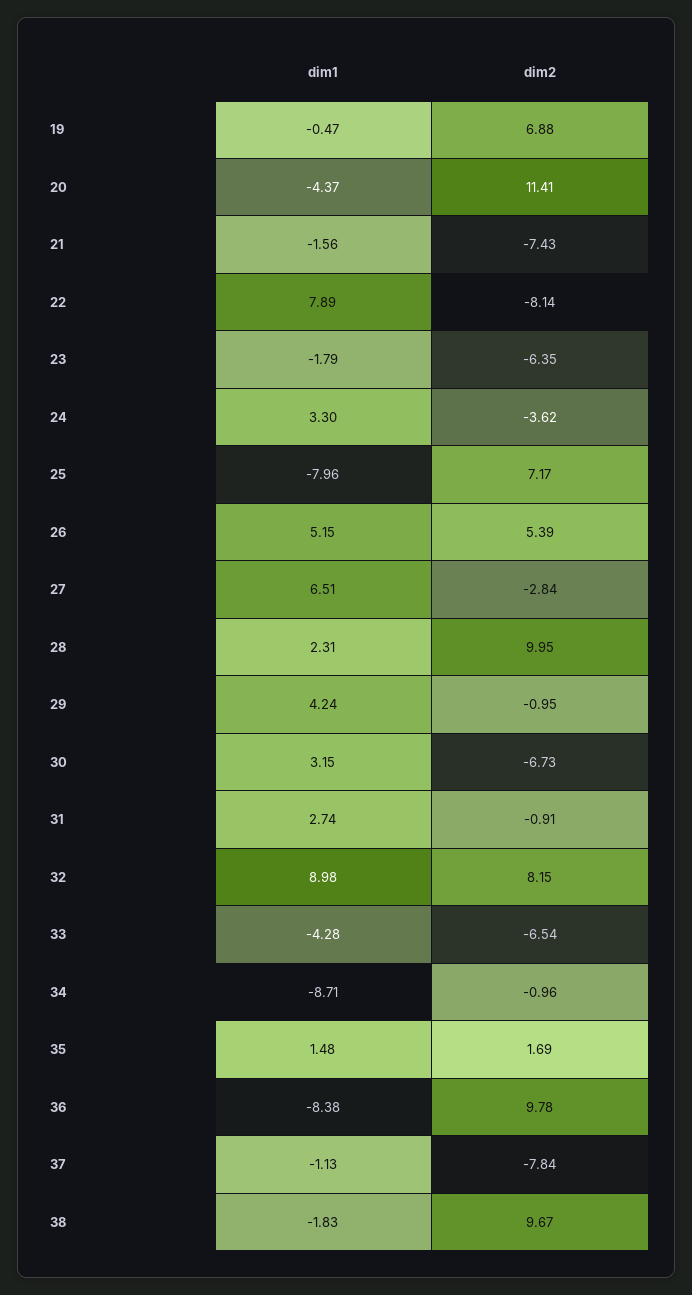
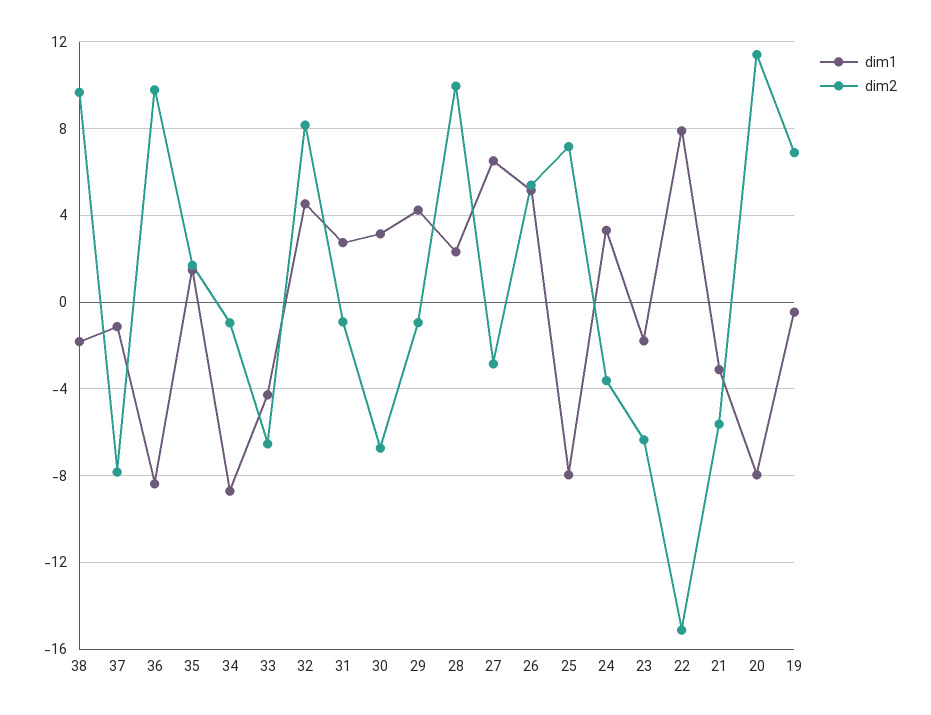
dim1, 20: -4.37 -> -8
dim1, 21: -1.56 -> -3
dim2, 21: -7.43 -> -5.5
dim2, 22: -8.14 -> -15
dim1, 32: 8.98 -> 4.5

